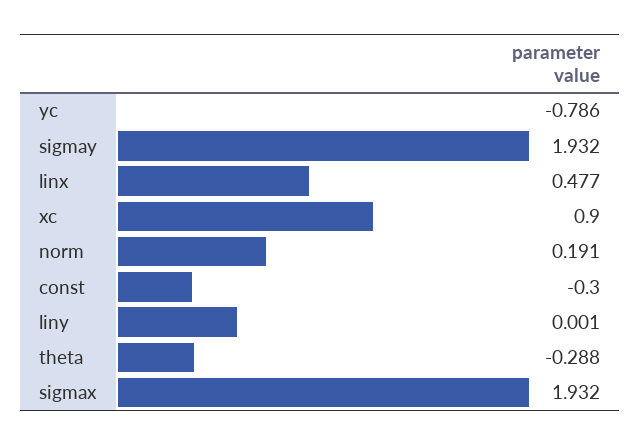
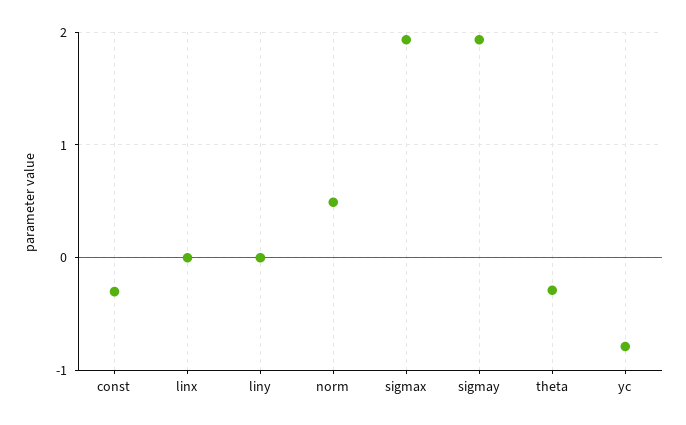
linx: 0.477 -> 0
xc: 0.9 -> none
norm: 0.191 -> 0.5

